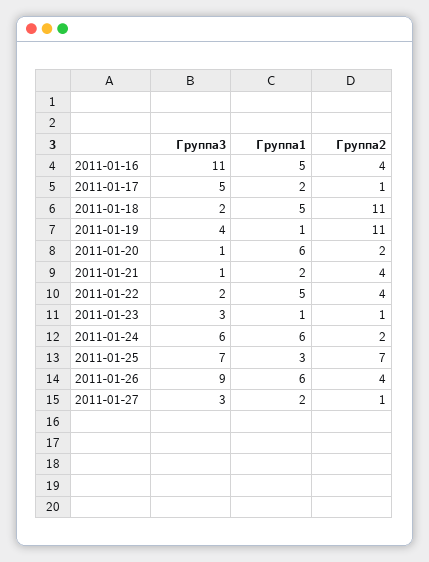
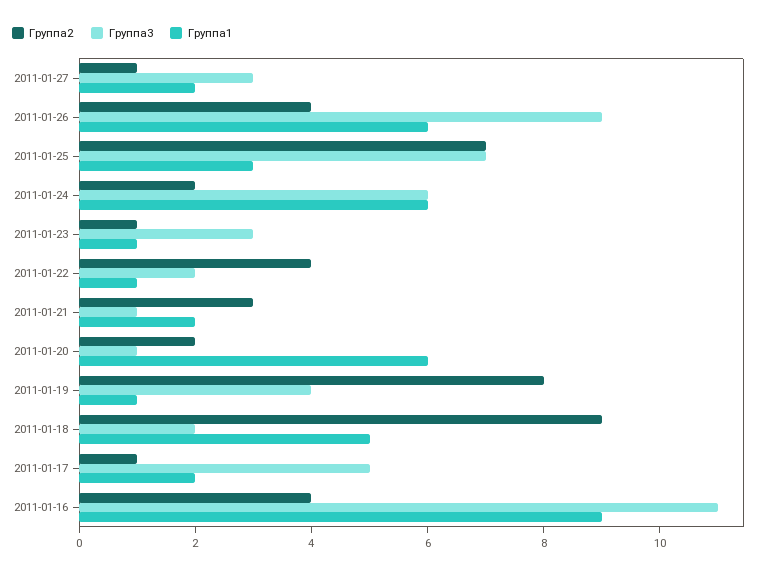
Группа1, 2011-01-16: 5 -> 9
Группа2, 2011-01-18: 11 -> 9
Группа2, 2011-01-19: 11 -> 8
Группа2, 2011-01-21: 4 -> 3
Группа1, 2011-01-22: 5 -> 1

